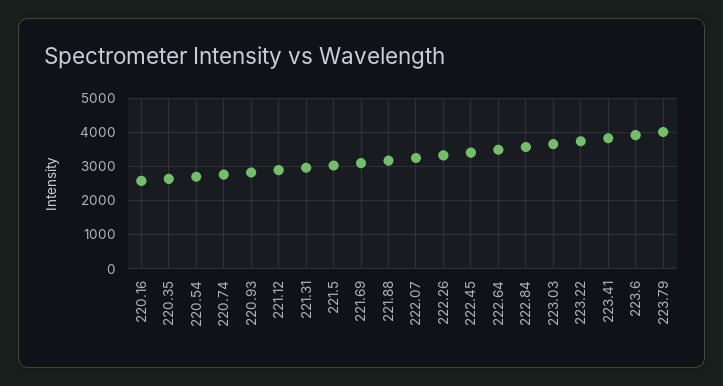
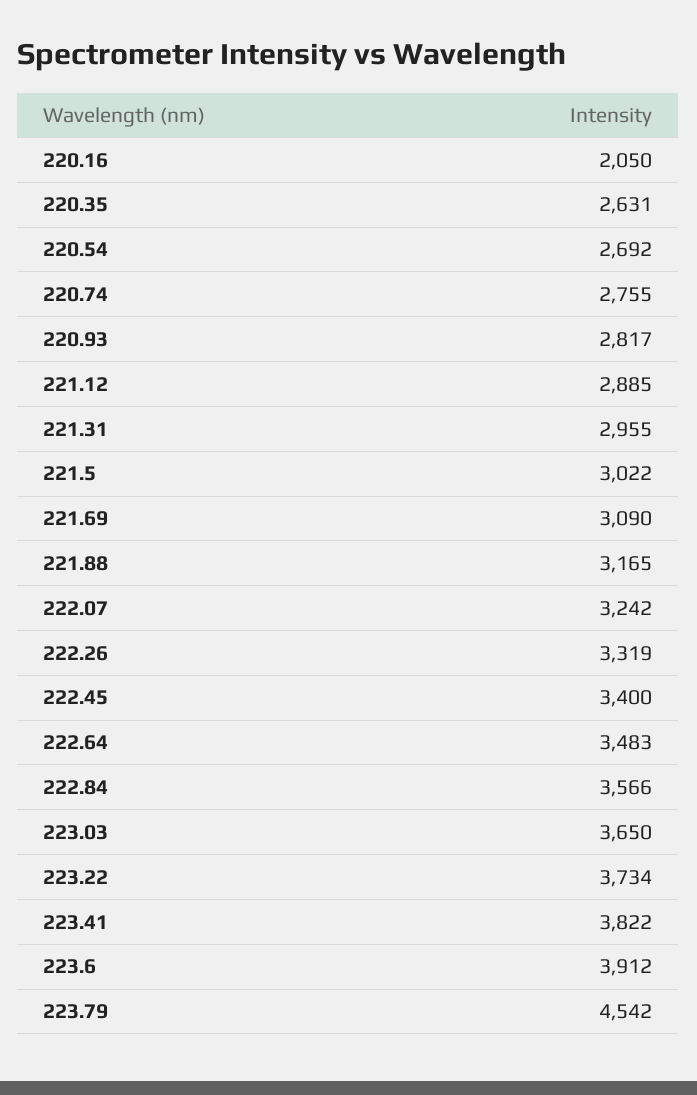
220.16: 2600 -> 2050
223.79: 4000 -> 4542

